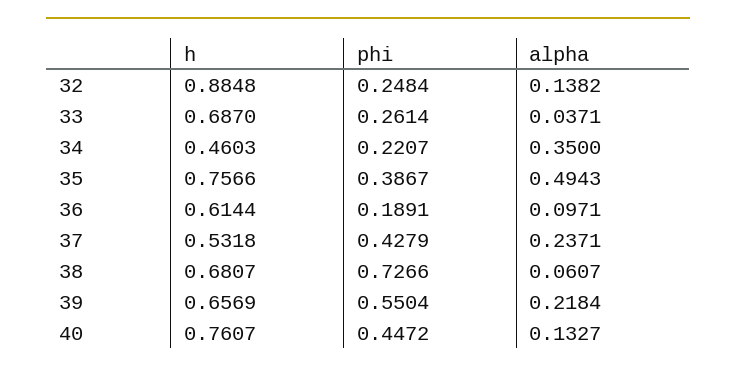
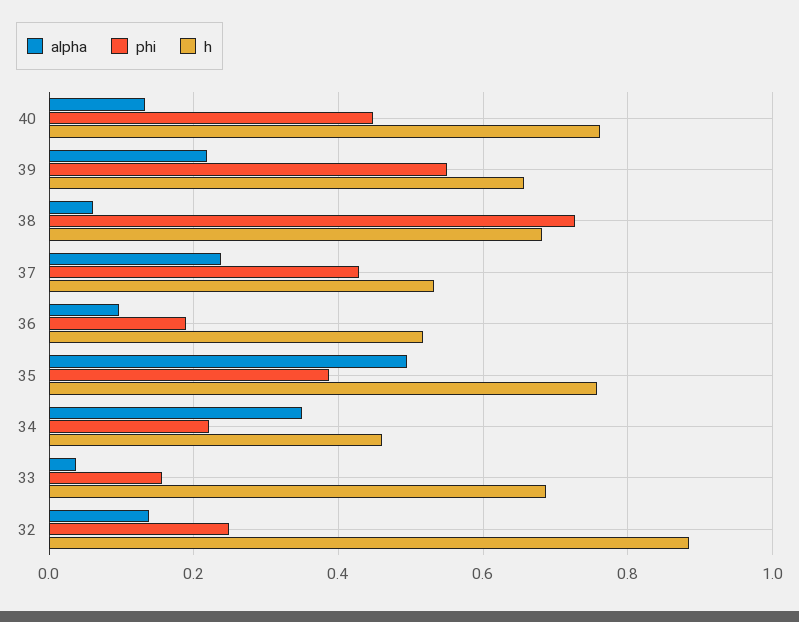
phi, 33: 0.2614 -> 0.16
h, 36: 0.6144 -> 0.52

